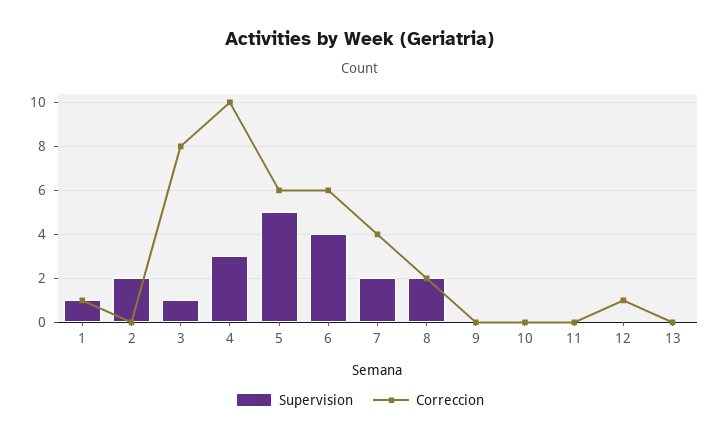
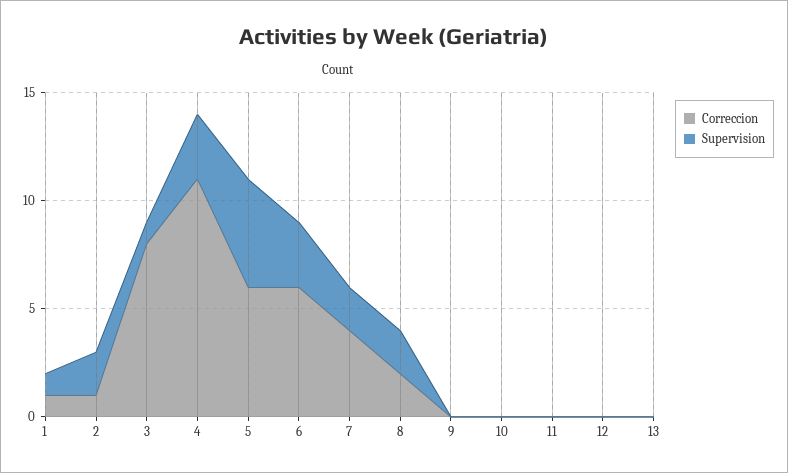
Correccion, 2: 0 -> 1
Correccion, 4: 10 -> 11
Supervision, 6: 4 -> 3
Correccion, 12: 1 -> 0

